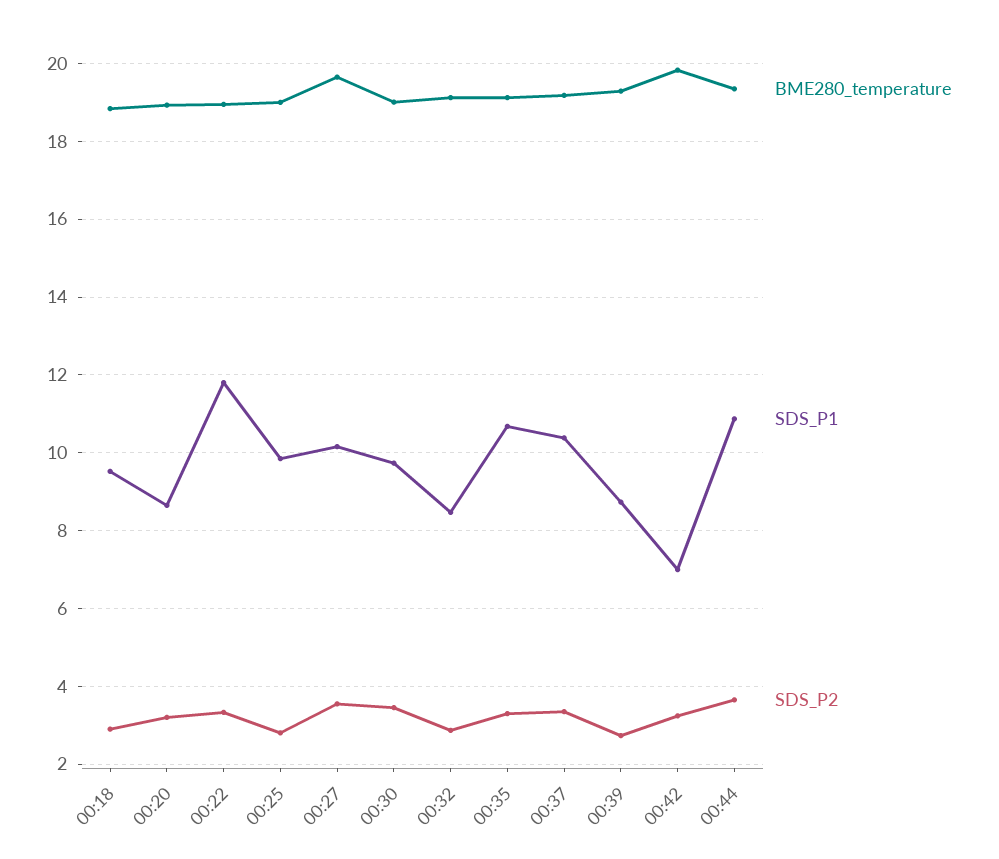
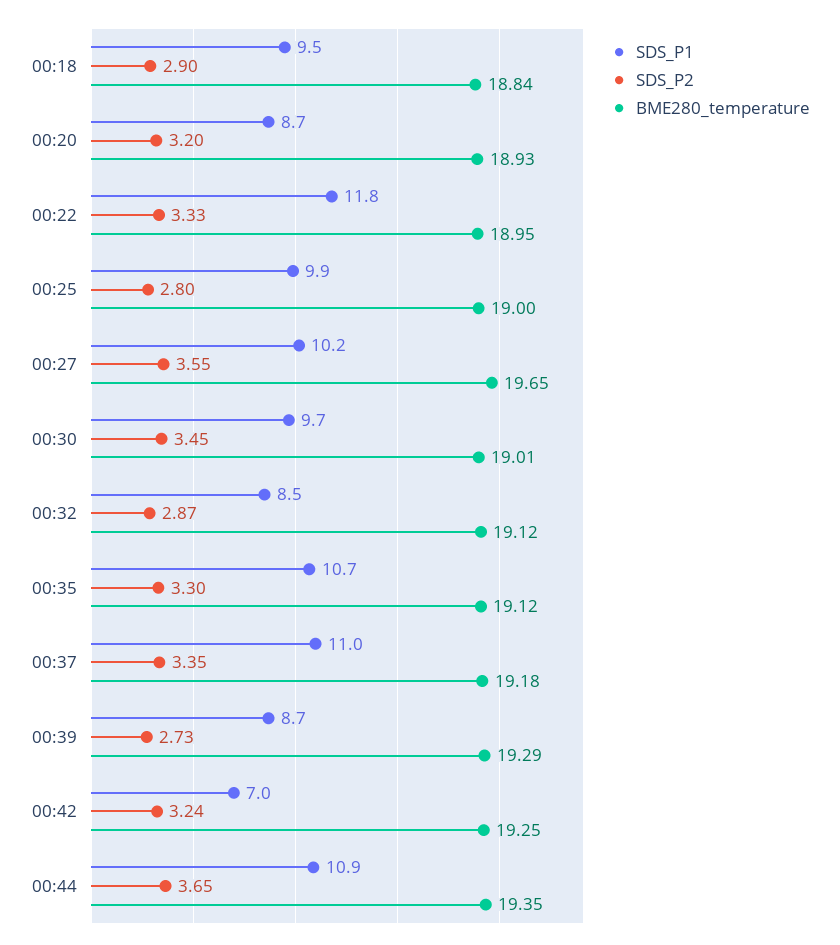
SDS_P1, 00:37: 10.4 -> 11
BME280_temperature, 00:42: 19.8 -> 19.25

